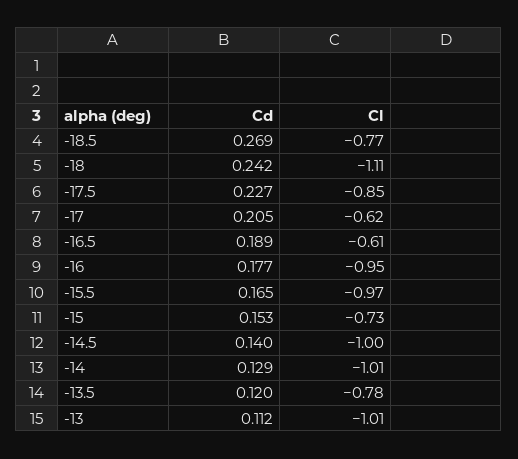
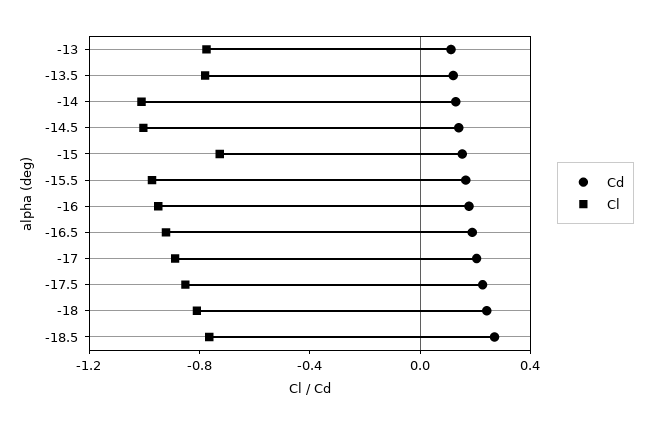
Cl, -18: -1.11 -> -0.8
Cl, -17: -0.62 -> -0.9
Cl, -16.5: -0.61 -> -0.9
Cl, -13: -1.01 -> -0.8

